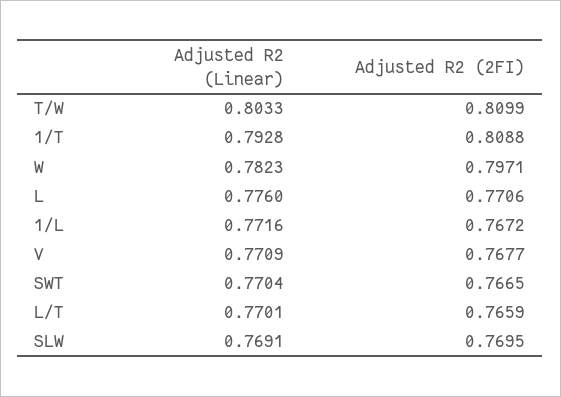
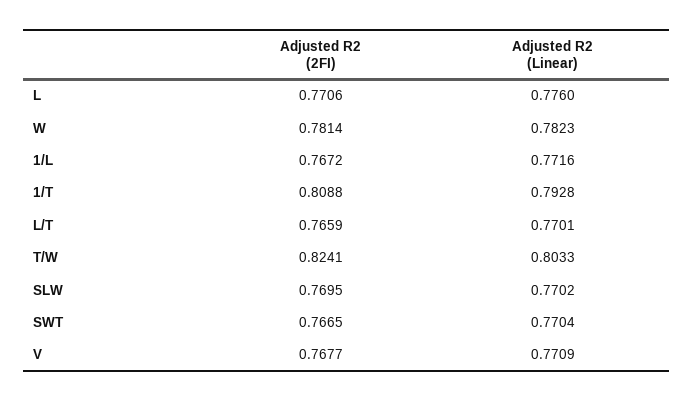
Adjusted R2 (2FI), T/W: 0.8099 -> 0.8241
Adjusted R2 (2FI), W: 0.7971 -> 0.7814
Adjusted R2 (Linear), SLW: 0.7691 -> 0.7702

